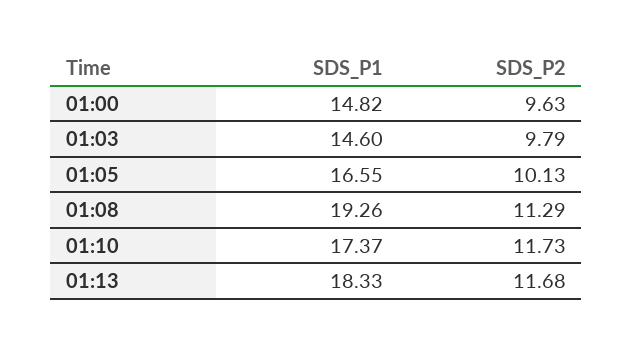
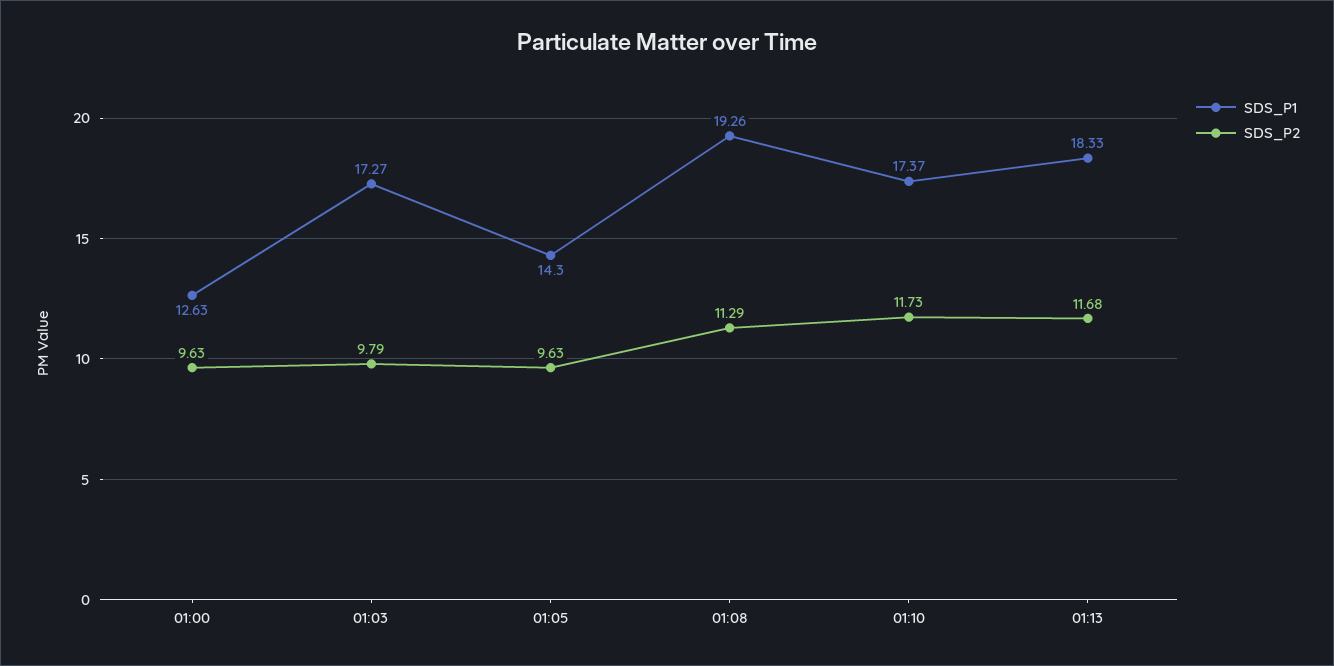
SDS_P1, 01:00: 14.82 -> 12.63
SDS_P1, 01:03: 14.6 -> 17.27
SDS_P1, 01:05: 16.55 -> 14.3
SDS_P2, 01:05: 10.13 -> 9.63

